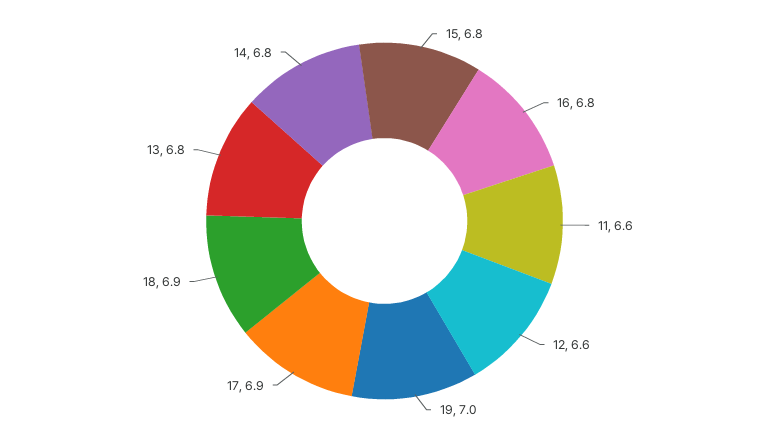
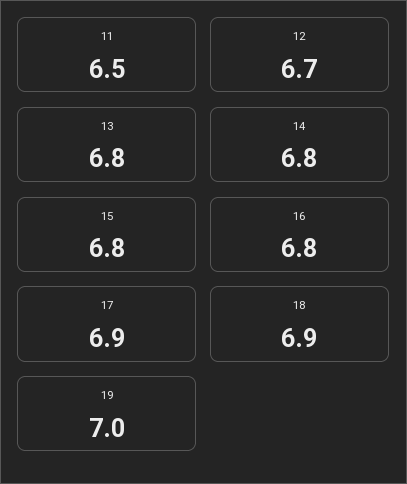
11: 6.6 -> 6.5
12: 6.6 -> 6.7

